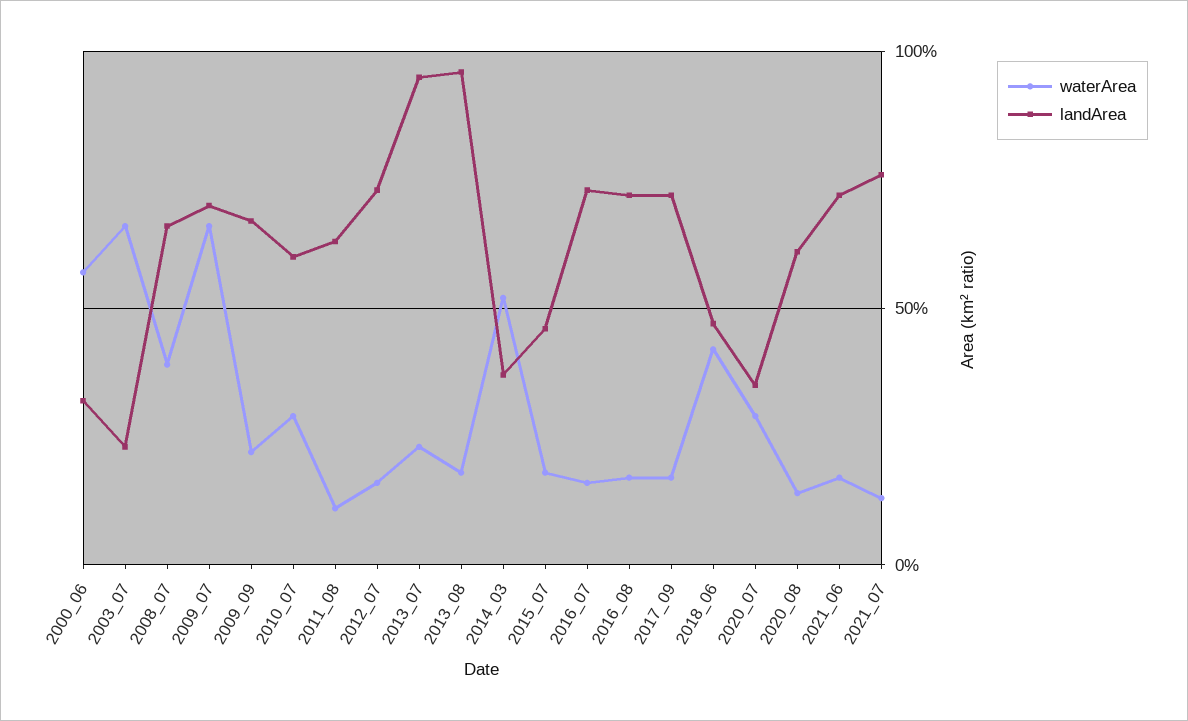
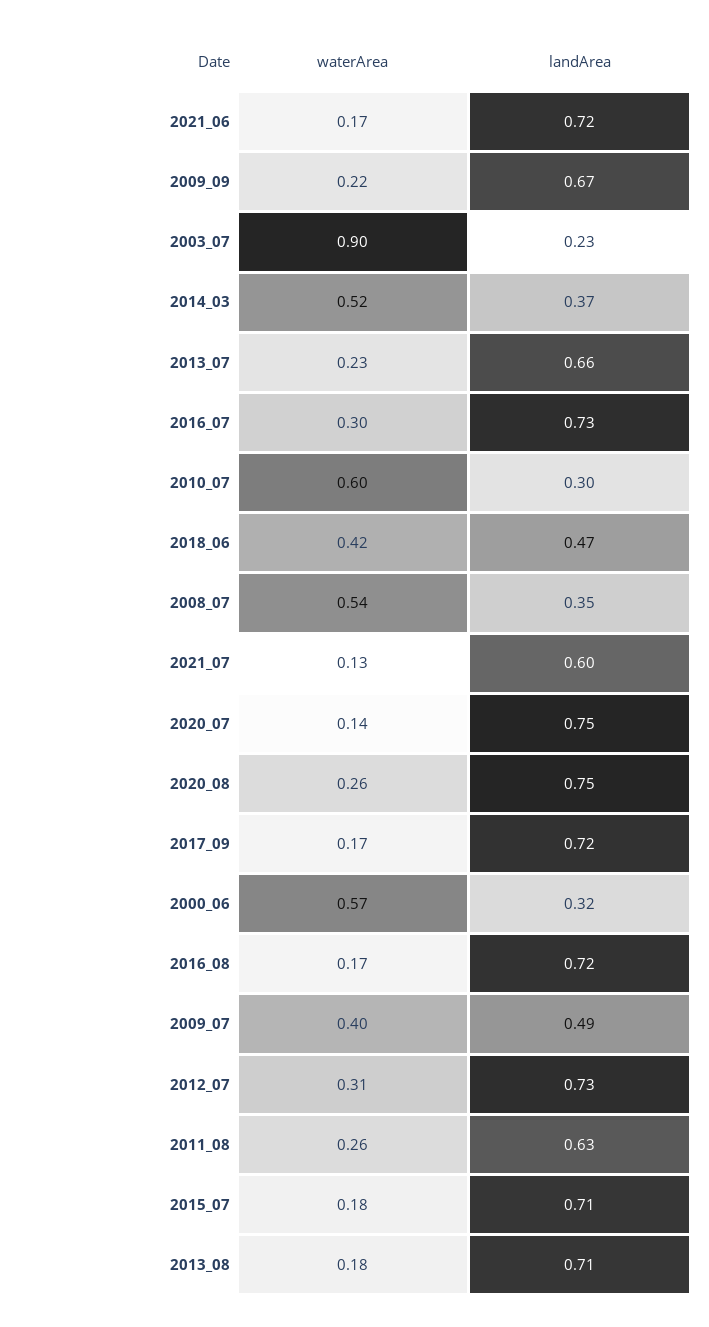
waterArea, 2003_07: 0.65 -> 0.9
waterArea, 2008_07: 0.4 -> 0.54
landArea, 2008_07: 0.65 -> 0.35
waterArea, 2009_07: 0.65 -> 0.4
landArea, 2009_07: 0.7 -> 0.49
waterArea, 2010_07: 0.3 -> 0.6
landArea, 2010_07: 0.6 -> 0.3
waterArea, 2011_08: 0.1 -> 0.26
waterArea, 2012_07: 0.15 -> 0.31
landArea, 2013_07: 0.95 -> 0.66
landArea, 2013_08: 0.95 -> 0.71
landArea, 2015_07: 0.45 -> 0.71
waterArea, 2016_07: 0.15 -> 0.3
waterArea, 2020_07: 0.3 -> 0.14
landArea, 2020_07: 0.35 -> 0.75
waterArea, 2020_08: 0.15 -> 0.26
landArea, 2020_08: 0.6 -> 0.75
landArea, 2021_07: 0.75 -> 0.6

